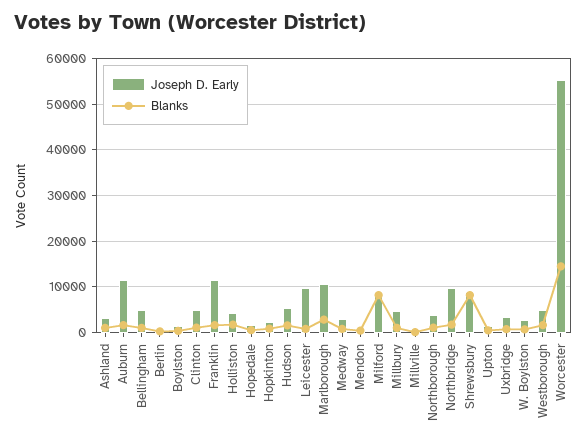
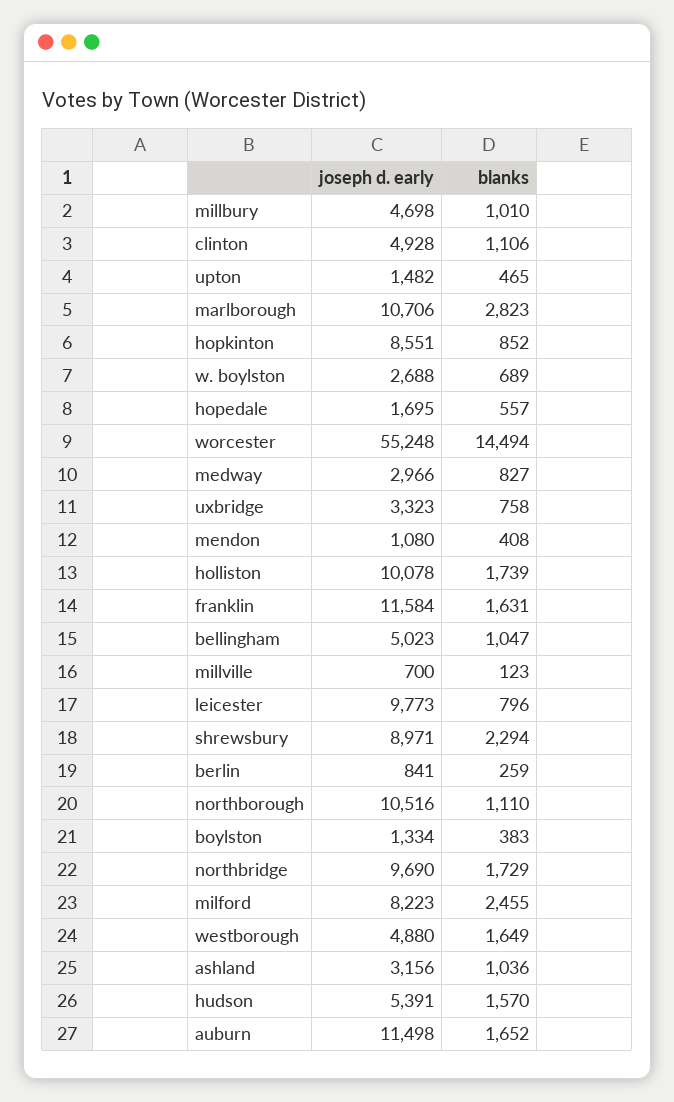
Joseph D. Early, Holliston: 4000 -> 10078
Joseph D. Early, Hopkinton: 2000 -> 8551
Blanks, Milford: 8000 -> 2455
Joseph D. Early, Northborough: 4000 -> 10516
Blanks, Shrewsbury: 8000 -> 2294

